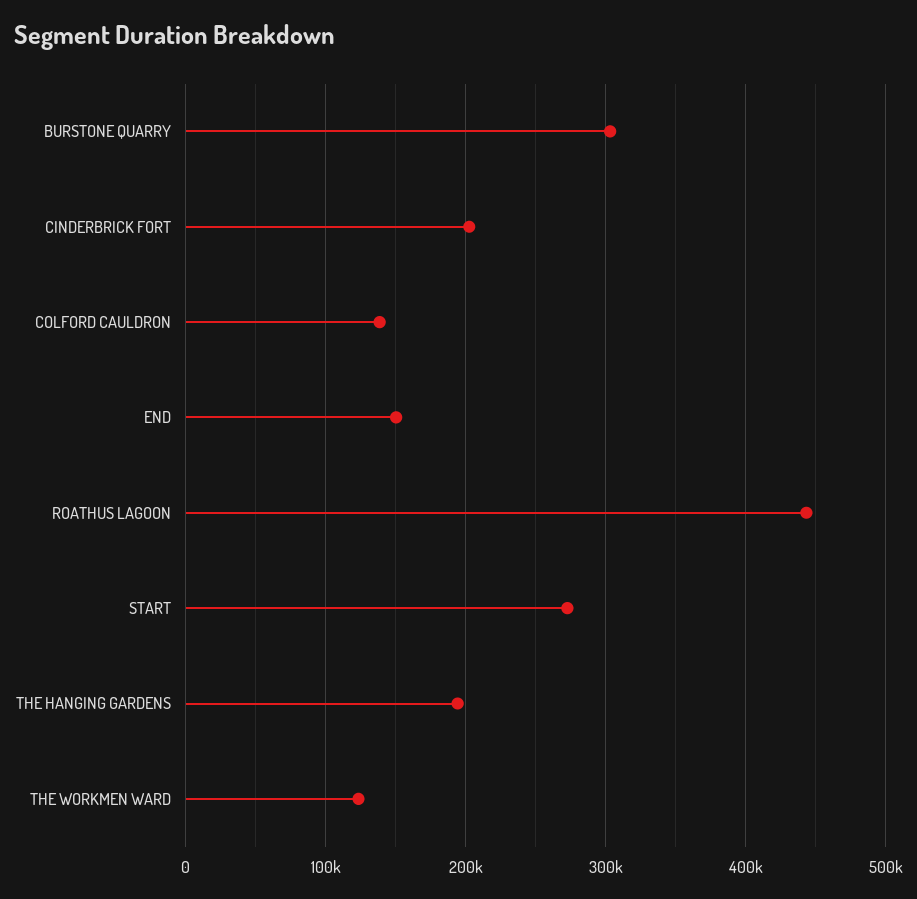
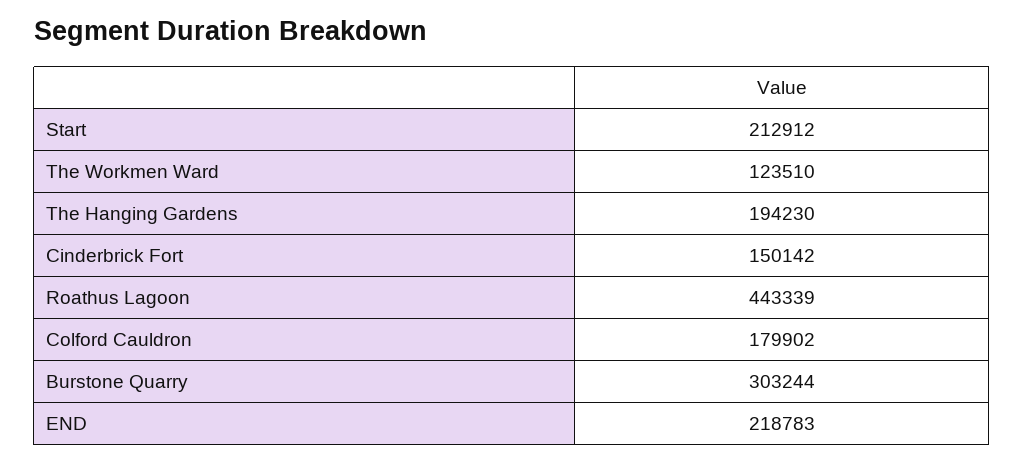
CINDERBRICK FORT: 200000 -> 150142
COLFORD CAULDRON: 140000 -> 179902
END: 150000 -> 218783
START: 270000 -> 212912

